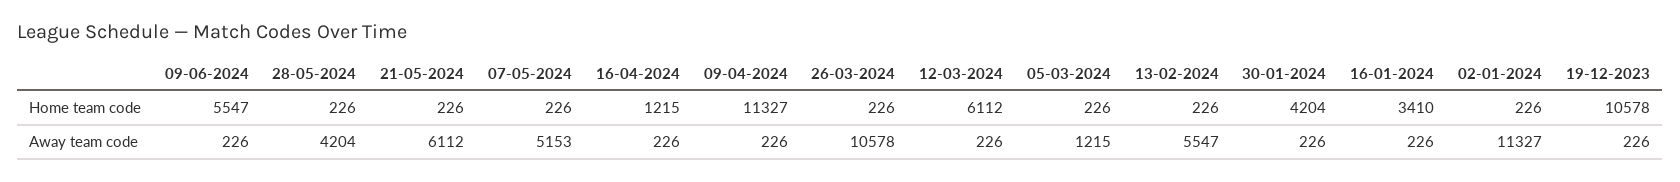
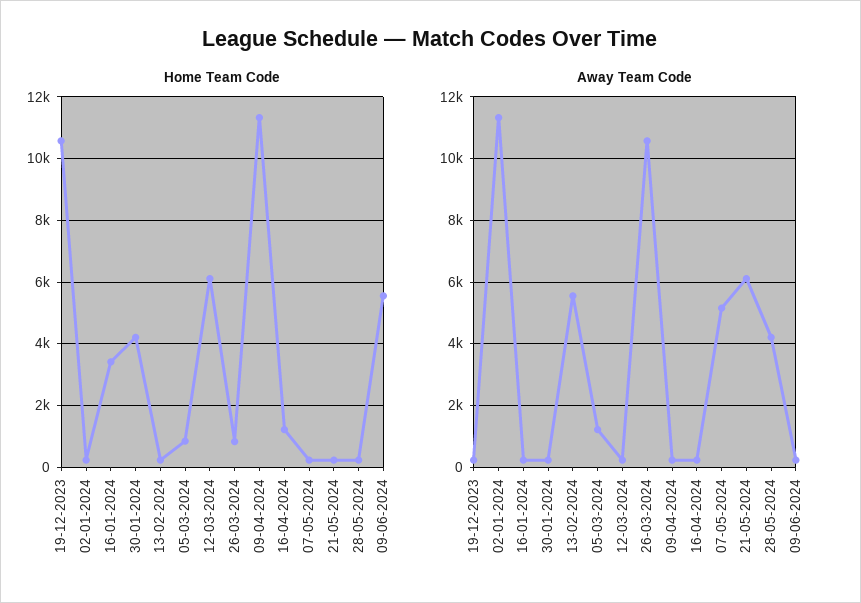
Home team code, 26-03-2024: 226 -> 800
Home team code, 05-03-2024: 226 -> 800

